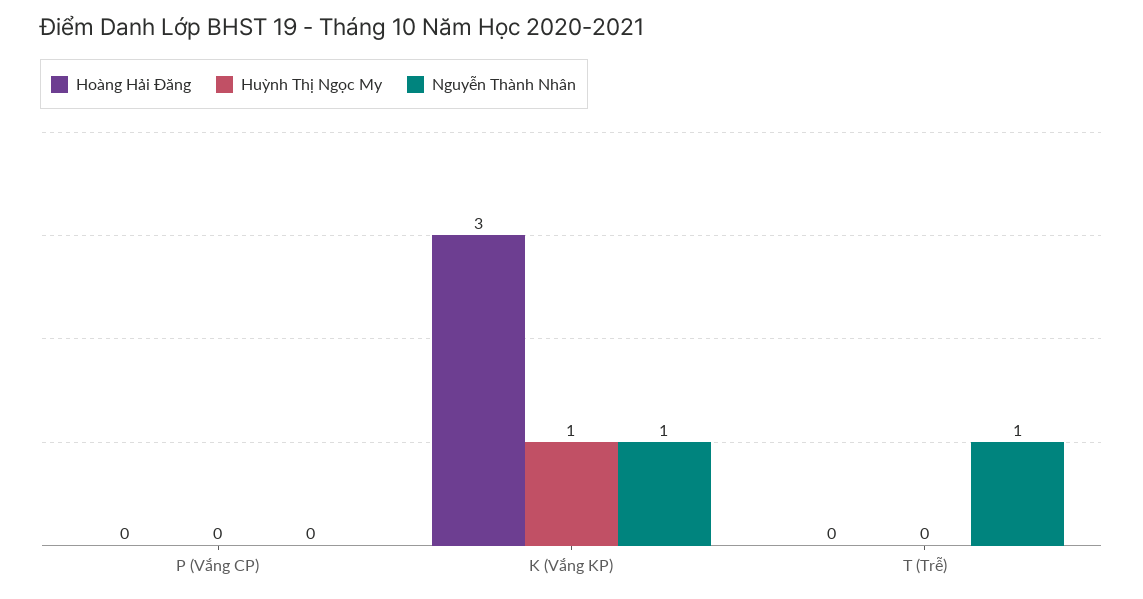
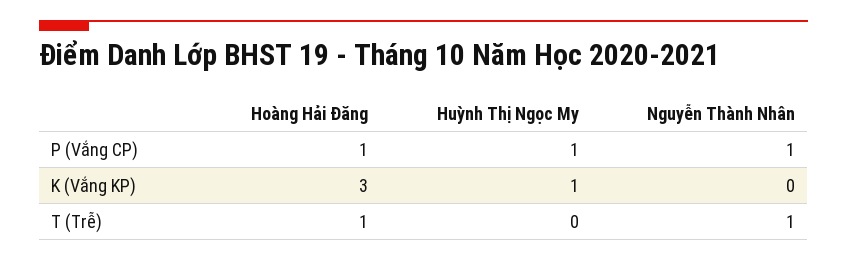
Hoàng Hải Đăng, P (Vắng CP): 0 -> 1
Huỳnh Thị Ngọc My, P (Vắng CP): 0 -> 1
Nguyễn Thành Nhân, P (Vắng CP): 0 -> 1
Nguyễn Thành Nhân, K (Vắng KP): 1 -> 0
Hoàng Hải Đăng, T (Trễ): 0 -> 1

